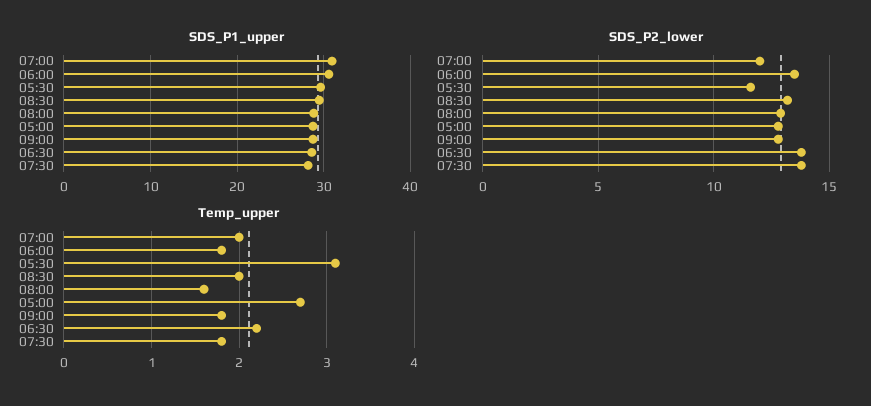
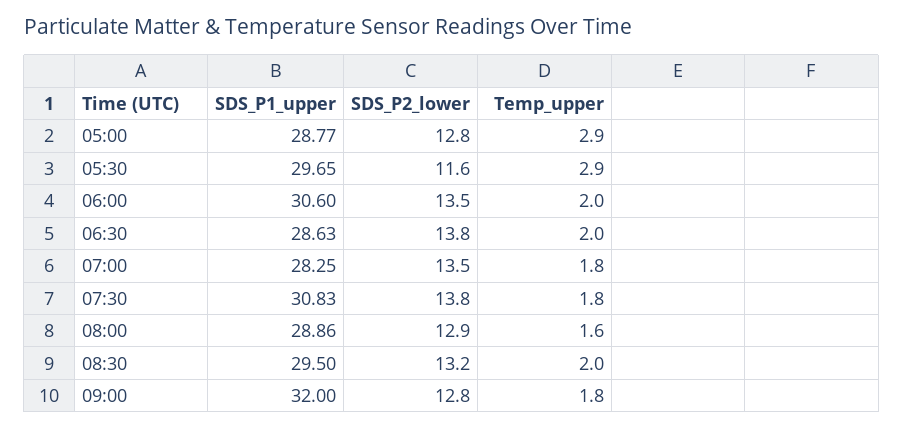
SDS_P1_upper, 07:00: 31 -> 28.25
SDS_P1_upper, 09:00: 29 -> 32
SDS_P1_upper, 07:30: 28 -> 30.83
SDS_P2_lower, 07:00: 12 -> 13.5
Temp_upper, 07:00: 2 -> 1.8
Temp_upper, 06:00: 1.8 -> 2
Temp_upper, 05:30: 3.1 -> 2.9
Temp_upper, 05:00: 2.7 -> 2.9
Temp_upper, 06:30: 2.2 -> 2

